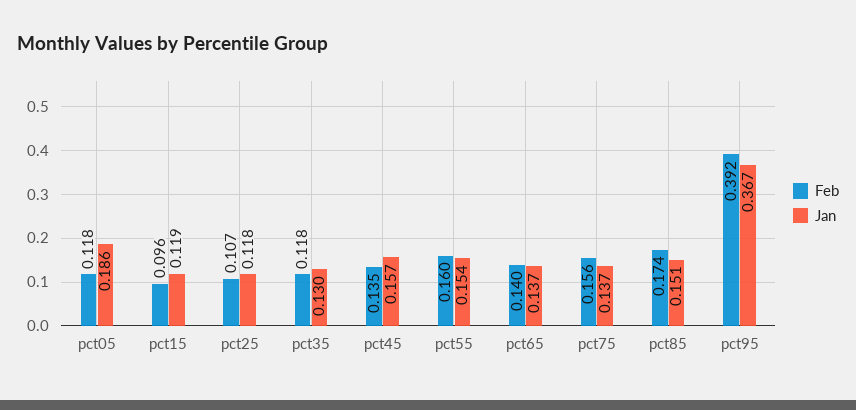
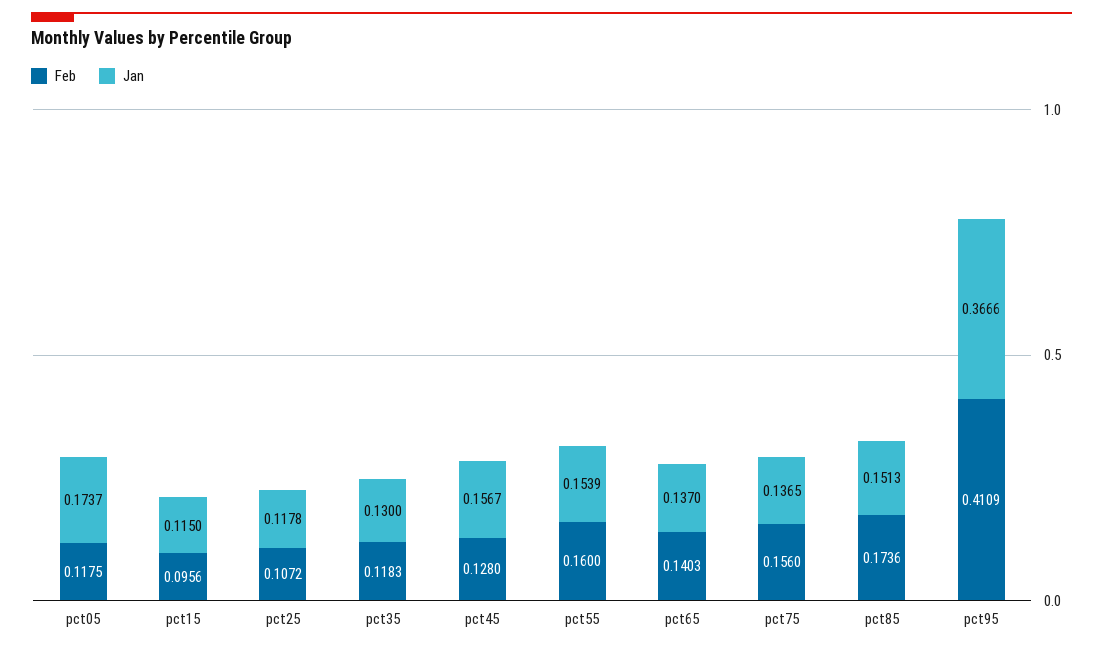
Jan, pct05: 0.186 -> 0.1737
Jan, pct15: 0.119 -> 0.115
Feb, pct45: 0.135 -> 0.128
Feb, pct95: 0.392 -> 0.4109

